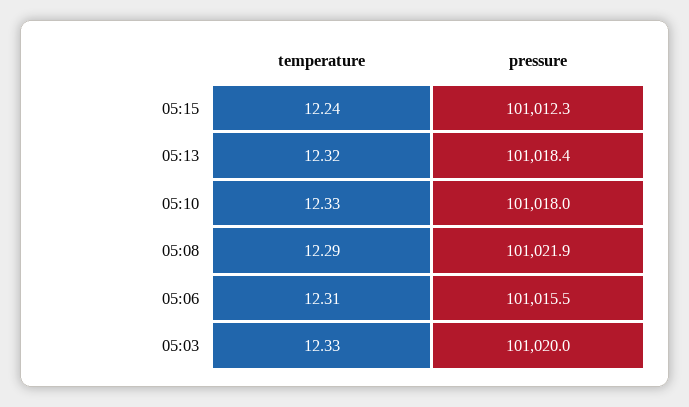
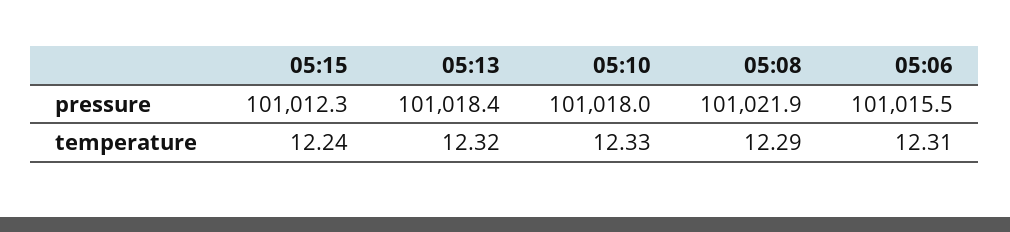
temperature, 05:03: 12.33 -> none
pressure, 05:03: 101020 -> none

